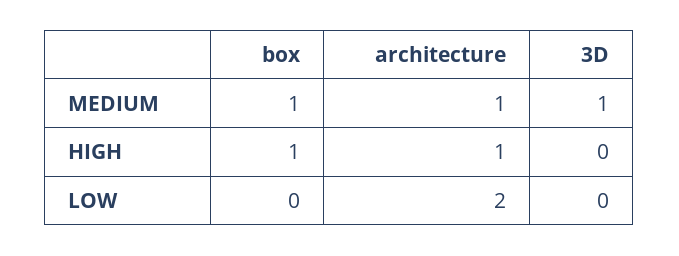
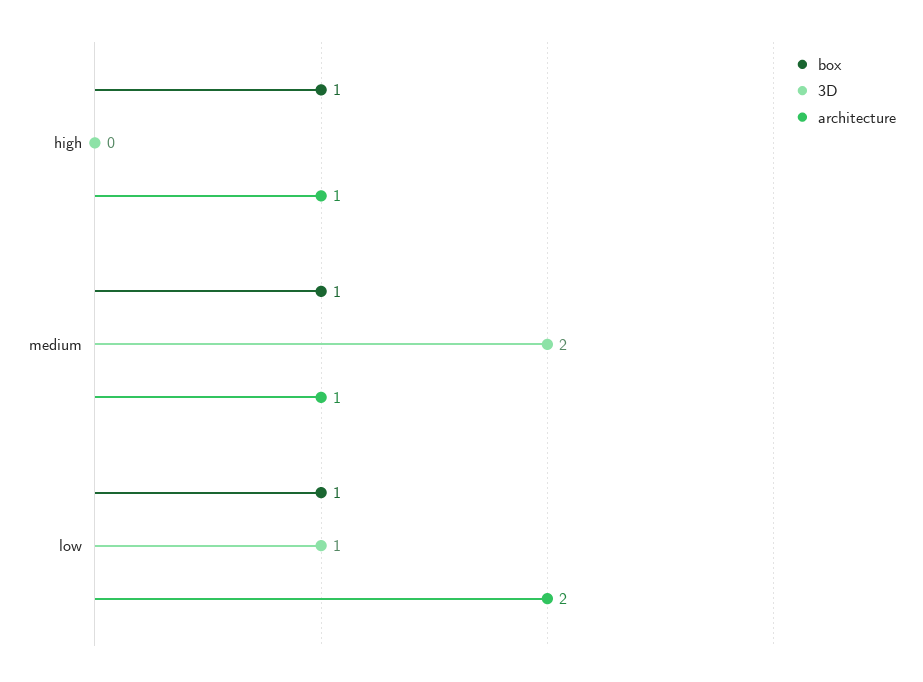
3D, MEDIUM: 1 -> 2
box, LOW: 0 -> 1
3D, LOW: 0 -> 1

